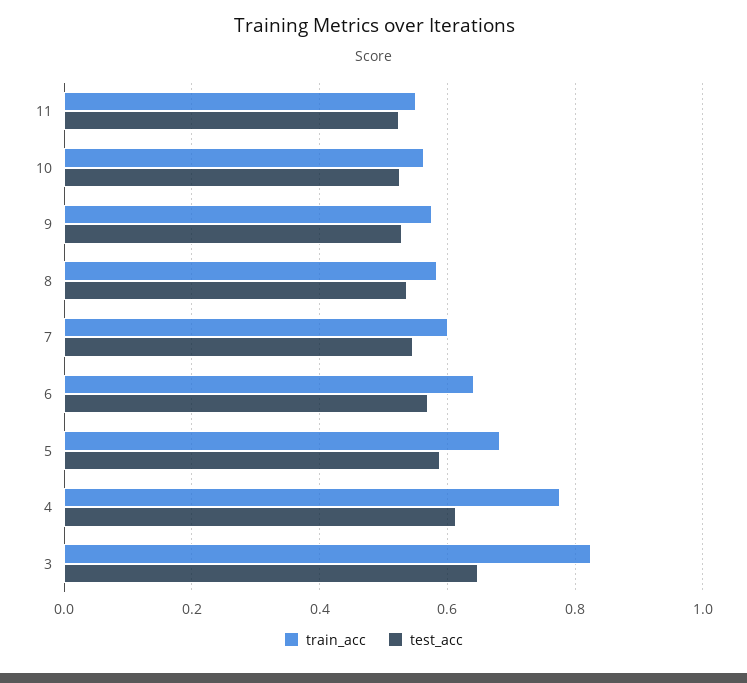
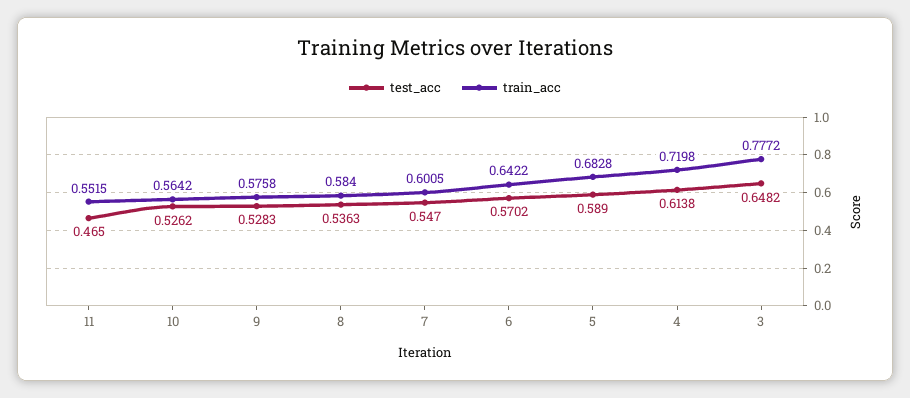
test_acc, 11: 0.52 -> 0.465
train_acc, 4: 0.78 -> 0.7198
train_acc, 3: 0.82 -> 0.7772

